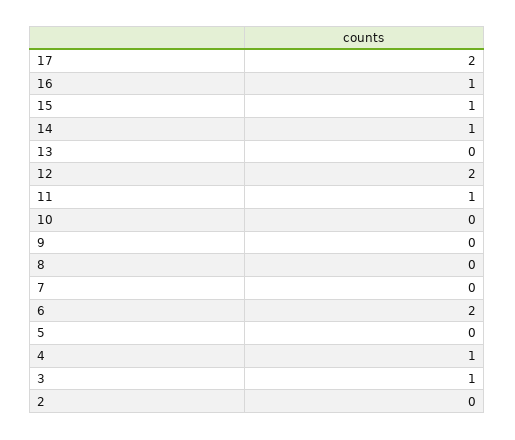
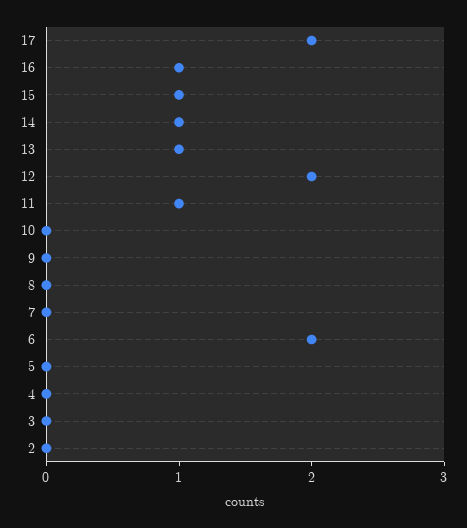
13: 0 -> 1
4: 1 -> 0
3: 1 -> 0

